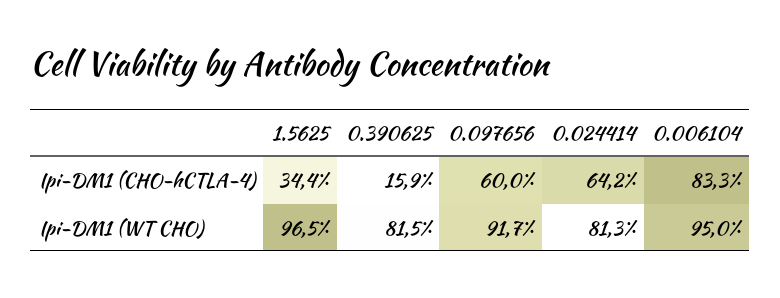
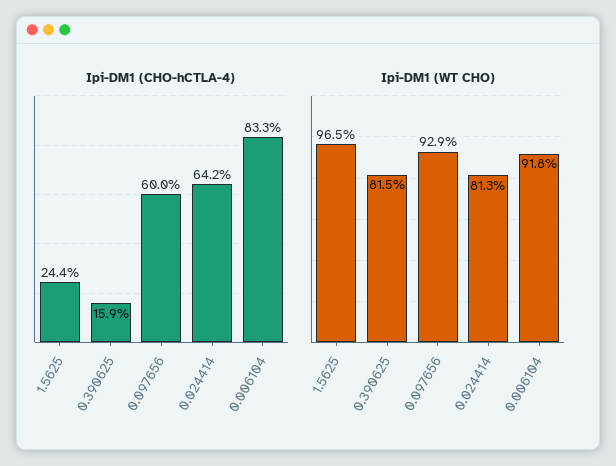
Ipi-DM1 (CHO-hCTLA-4), 1.5625: 34.4 -> 24.4
Ipi-DM1 (WT CHO), 0.097656: 91.7 -> 92.9
Ipi-DM1 (WT CHO), 0.006104: 95 -> 91.8

